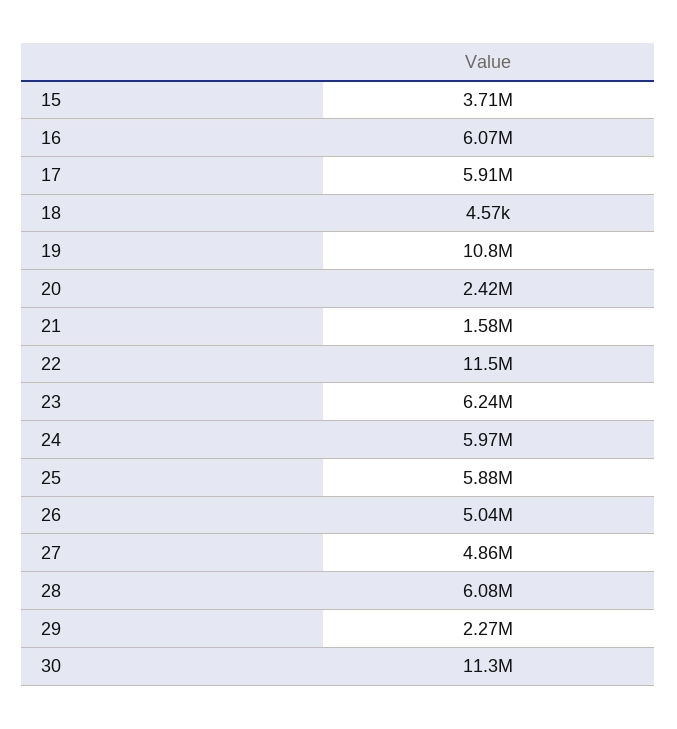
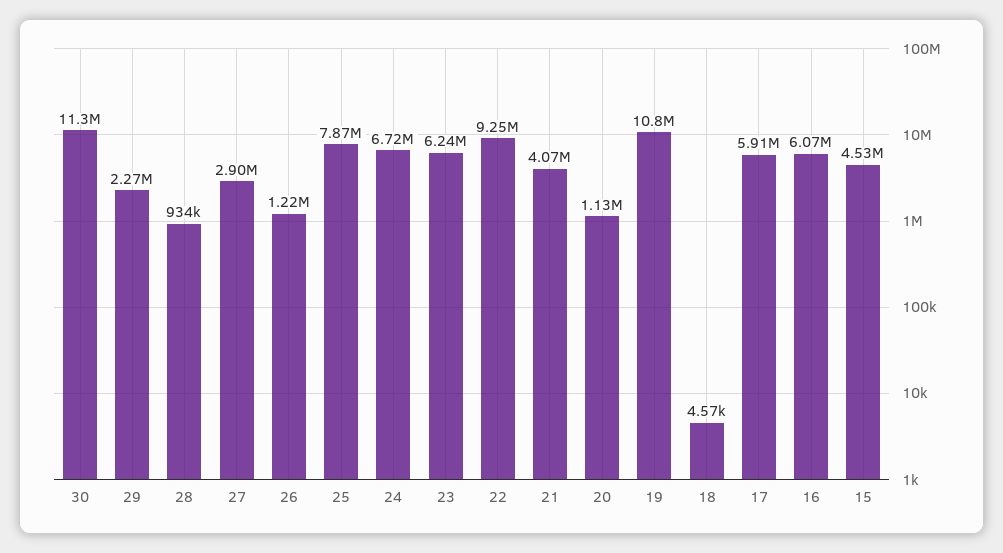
15: 3710000 -> 4530000
20: 2420000 -> 1130000
21: 1580000 -> 4070000
22: 11500000 -> 9250000
24: 5970000 -> 6720000
25: 5880000 -> 7870000
26: 5040000 -> 1220000
27: 4860000 -> 2900000
28: 6080000 -> 934000

